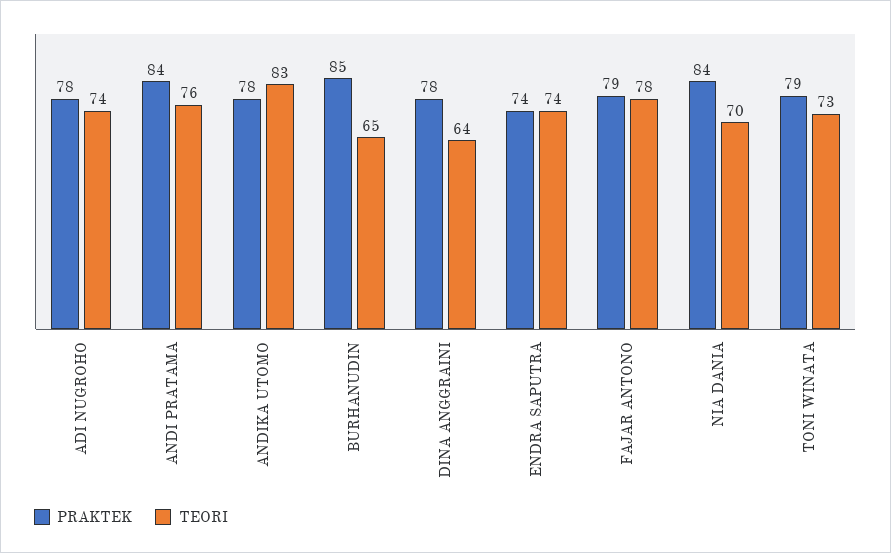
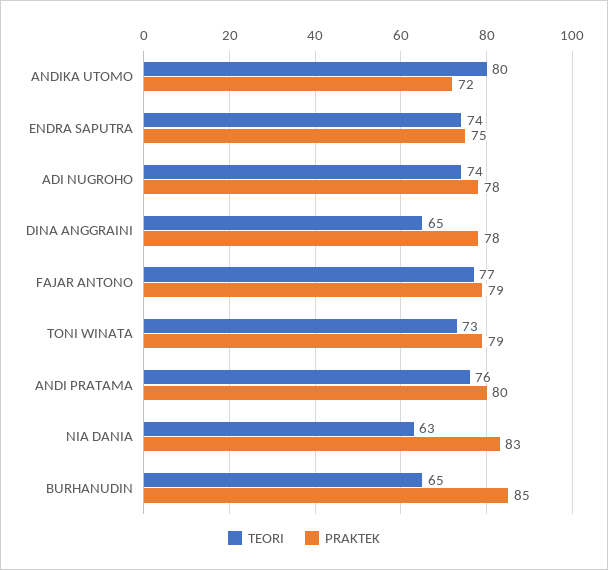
PRAKTEK, ANDI PRATAMA: 84 -> 80
PRAKTEK, ANDIKA UTOMO: 78 -> 72
TEORI, ANDIKA UTOMO: 83 -> 80
TEORI, DINA ANGGRAINI: 64 -> 65
PRAKTEK, ENDRA SAPUTRA: 74 -> 75
TEORI, FAJAR ANTONO: 78 -> 77
PRAKTEK, NIA DANIA: 84 -> 83
TEORI, NIA DANIA: 70 -> 63

